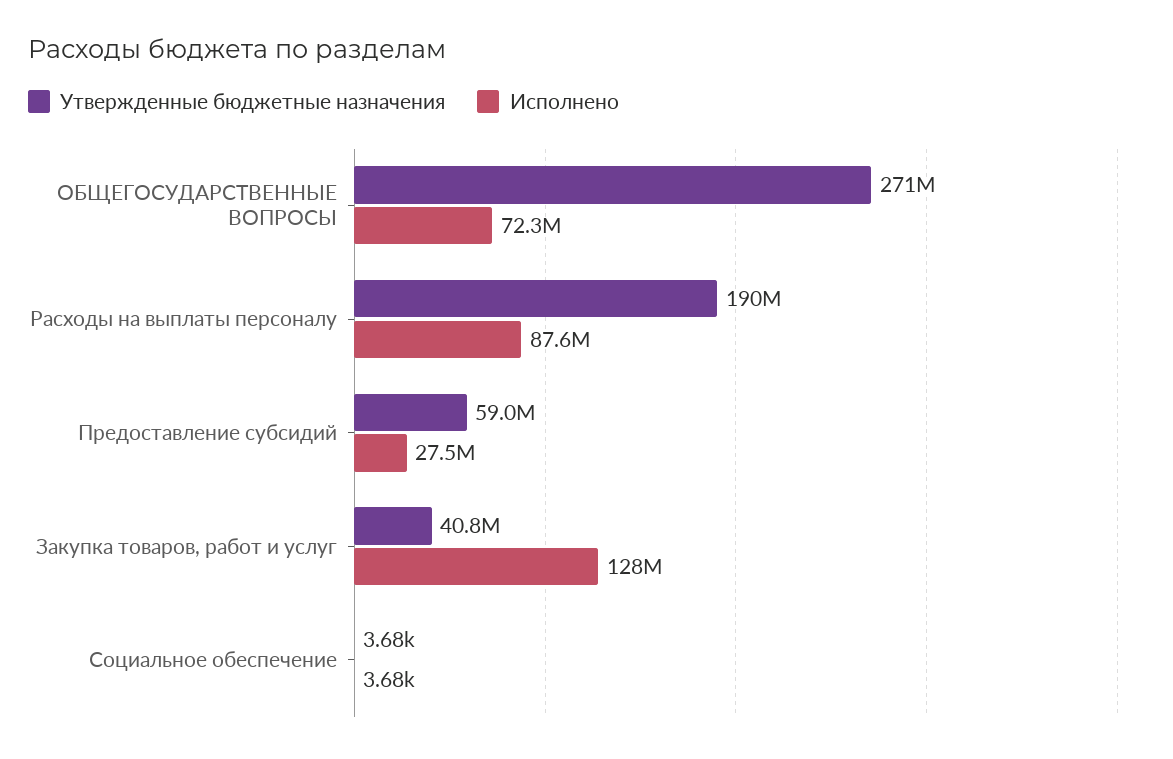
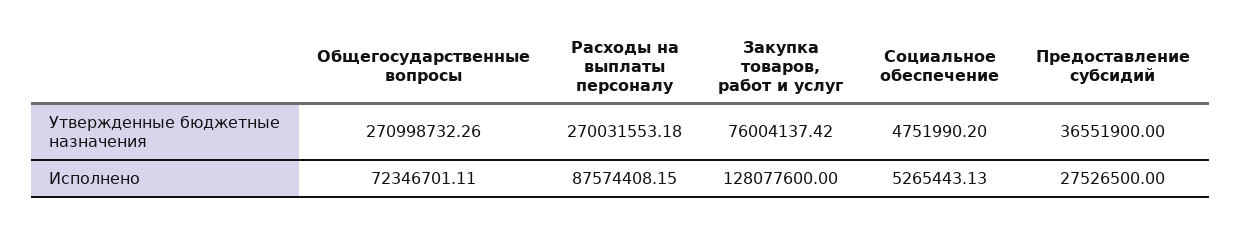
Утвержденные бюджетные назначения, Расходы на выплаты персоналу: 190000000 -> 270031553.18
Утвержденные бюджетные назначения, Предоставление субсидий: 59000000 -> 36551900
Утвержденные бюджетные назначения, Закупка товаров, работ и услуг: 40800000 -> 76004137.42
Утвержденные бюджетные назначения, Социальное обеспечение: 3680 -> 4751990.2
Исполнено, Социальное обеспечение: 3680 -> 5265443.13

